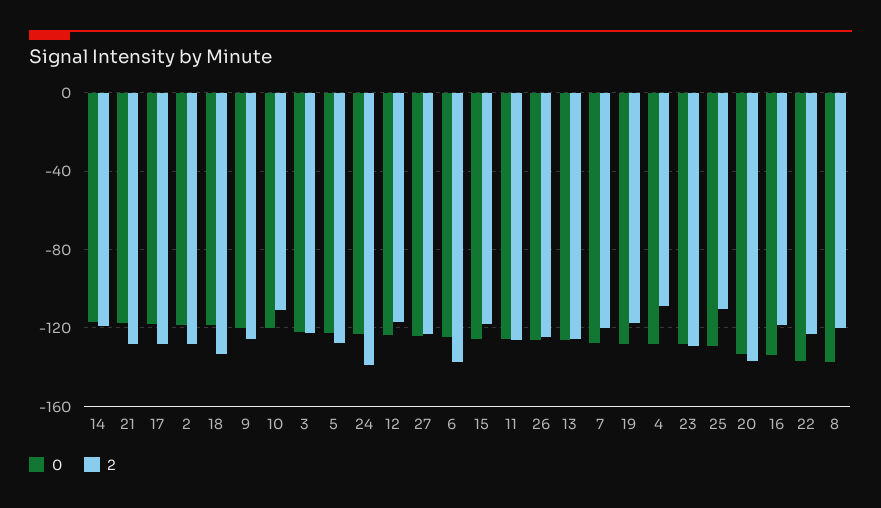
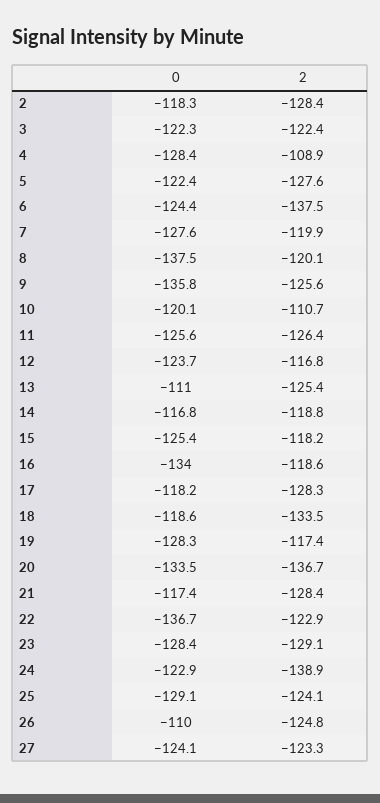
0, 9: -120 -> -135.8
0, 26: -125 -> -110
0, 13: -125 -> -111
2, 25: -110 -> -124.1

